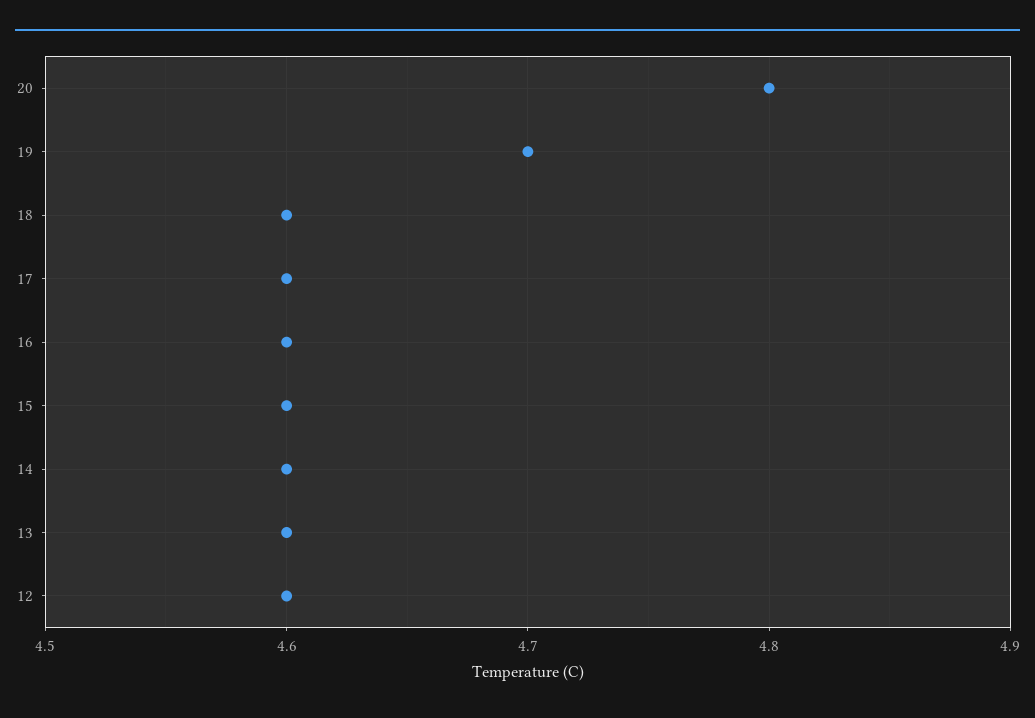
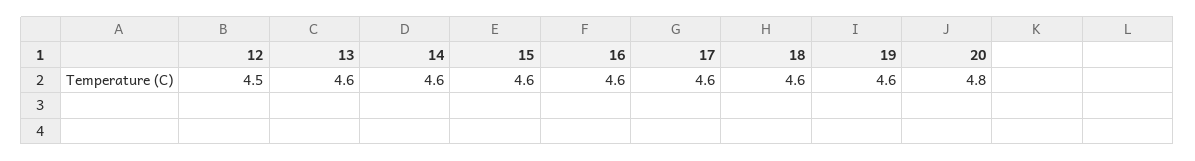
19: 4.7 -> 4.6
12: 4.6 -> 4.5

